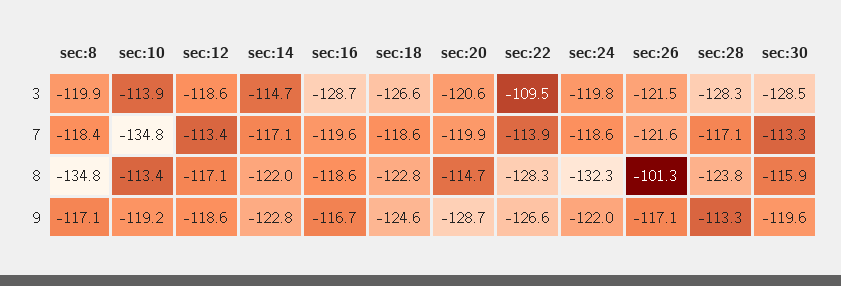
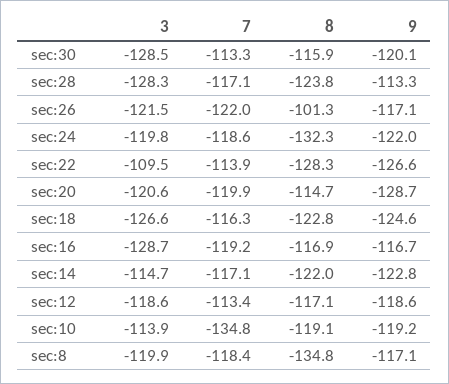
sec:16, 7: -119.6 -> -119.2
sec:18, 7: -118.6 -> -116.3
sec:26, 7: -121.6 -> -122
sec:10, 8: -113.4 -> -119.1
sec:16, 8: -118.6 -> -116.9
sec:30, 9: -119.6 -> -120.1

